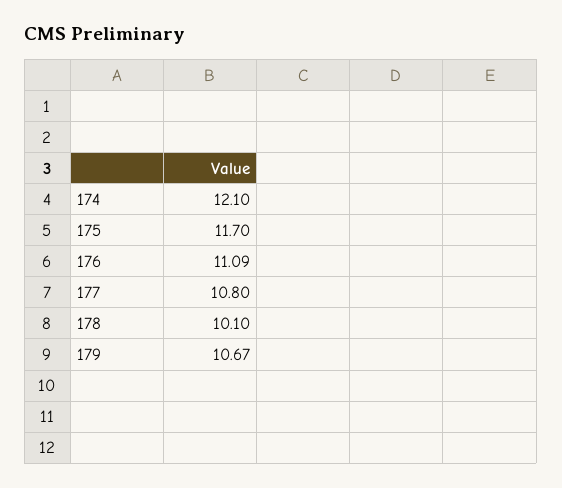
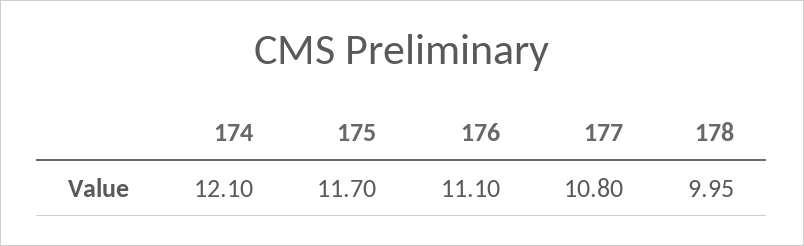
176: 11.09 -> 11.1
178: 10.1 -> 9.95
179: 10.67 -> none

